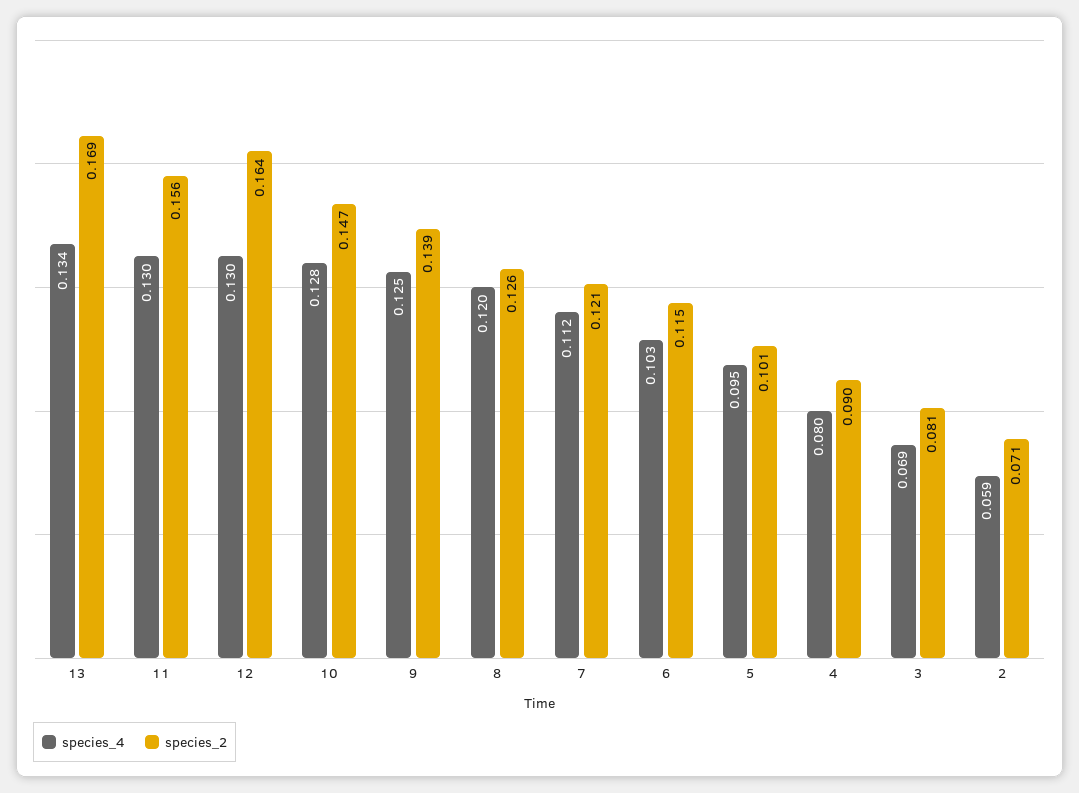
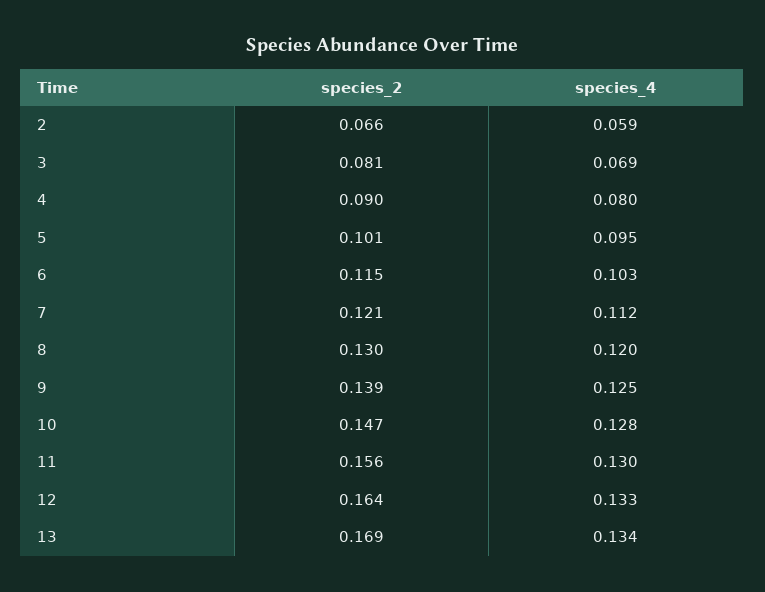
species_4, 12: 0.13 -> 0.133
species_2, 8: 0.126 -> 0.13
species_2, 2: 0.071 -> 0.066

